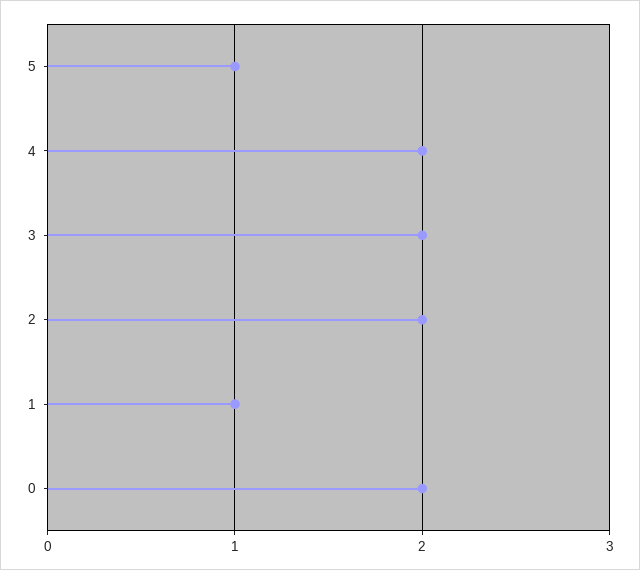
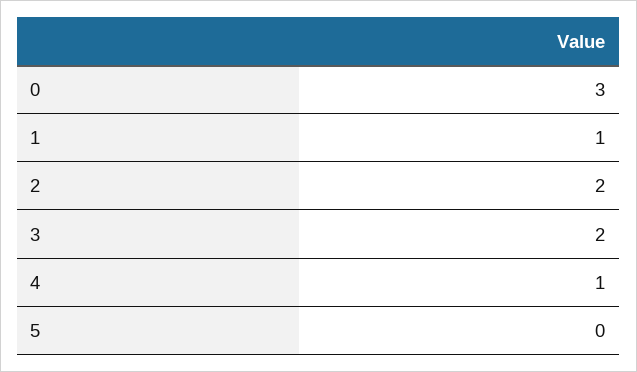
5: 1 -> 0
4: 2 -> 1
0: 2 -> 3

